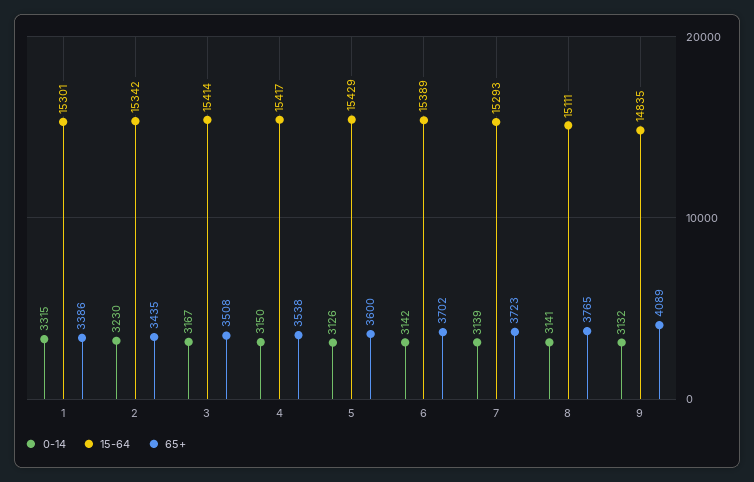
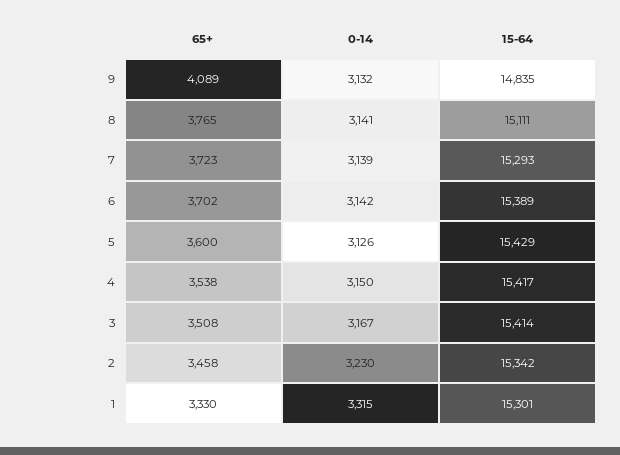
65+, 1: 3386 -> 3330
65+, 2: 3435 -> 3458

